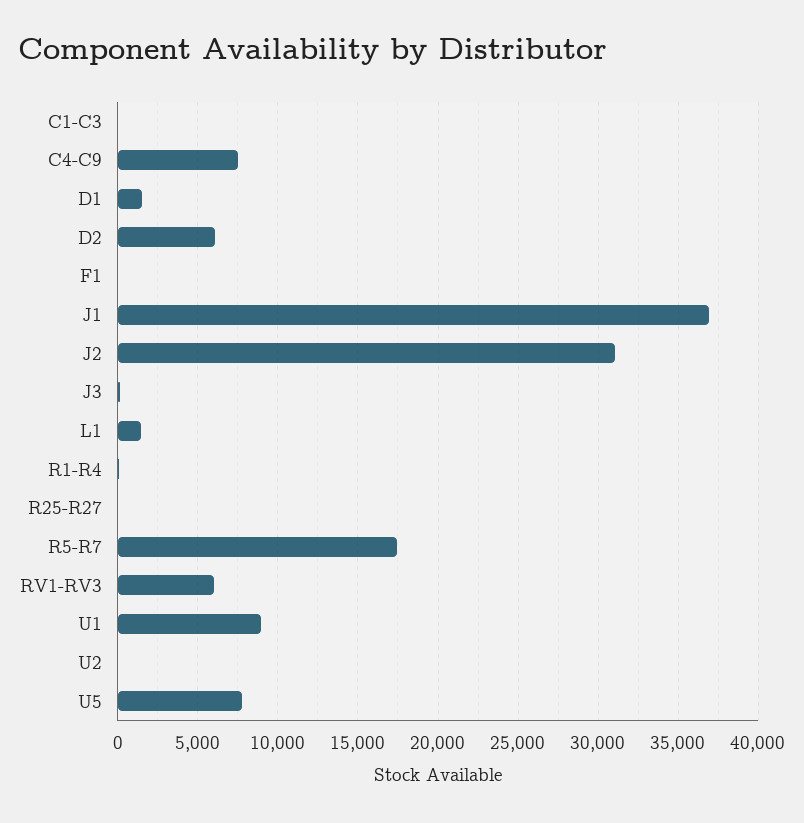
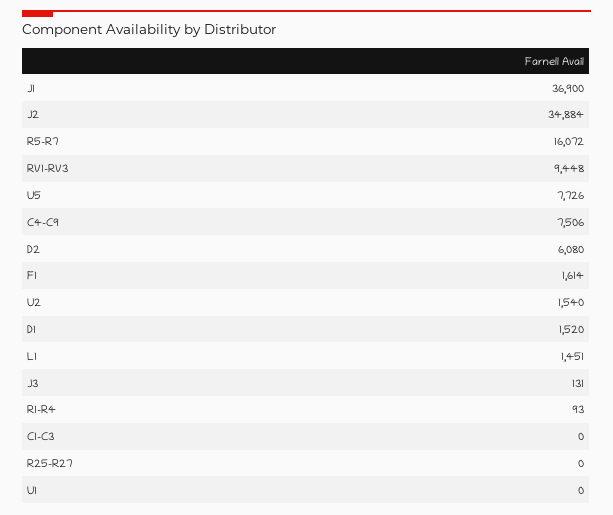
F1: 0 -> 1614
J2: 31000 -> 34884
R5-R7: 17500 -> 16072
RV1-RV3: 6000 -> 9448
U1: 9000 -> 0
U2: 0 -> 1540

